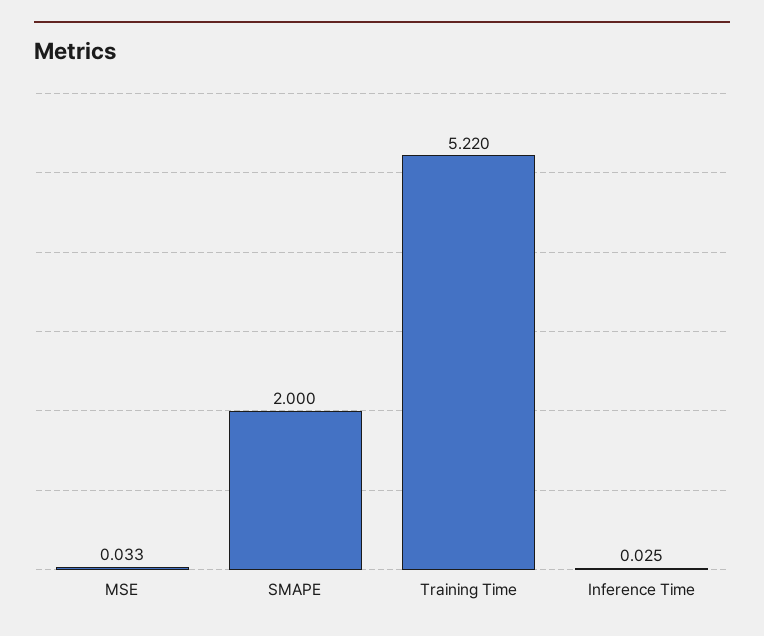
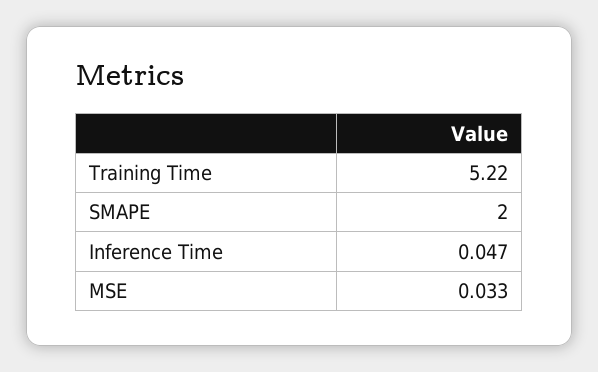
Inference Time: 0.025 -> 0.047

